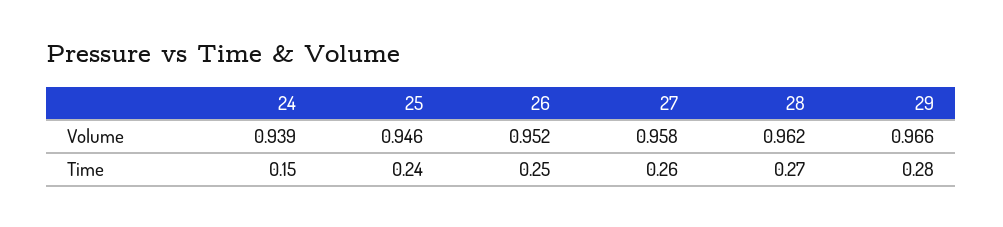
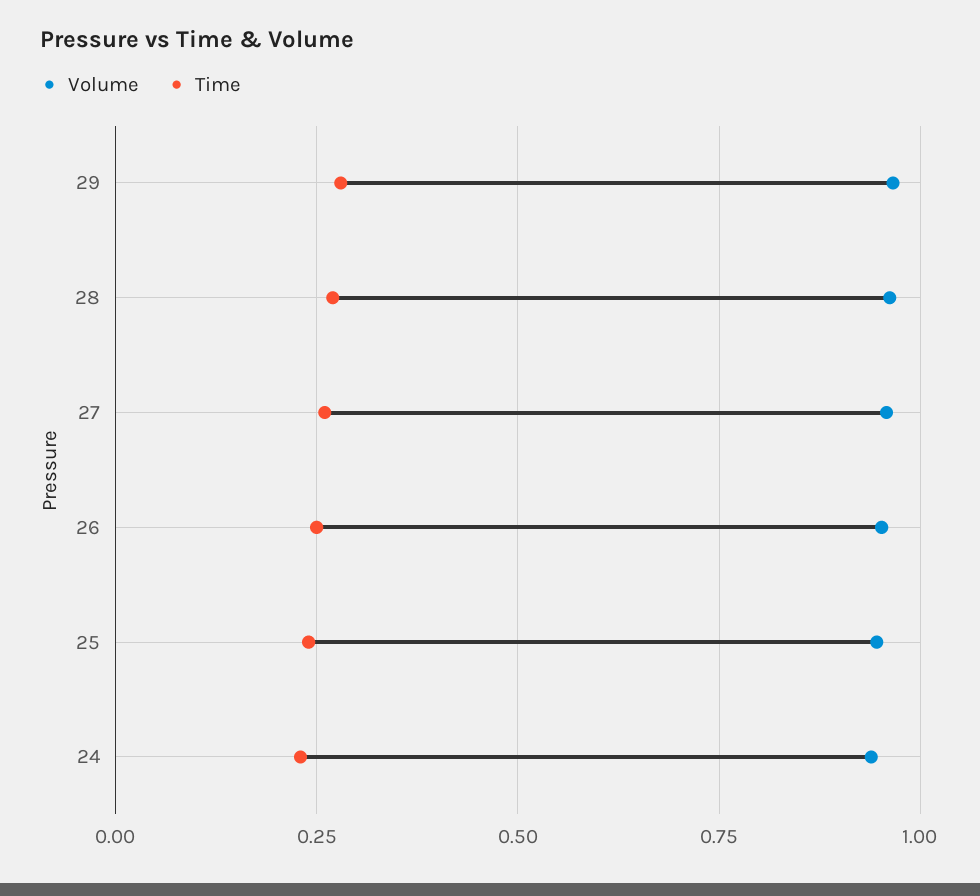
Time, 24: 0.15 -> 0.225

